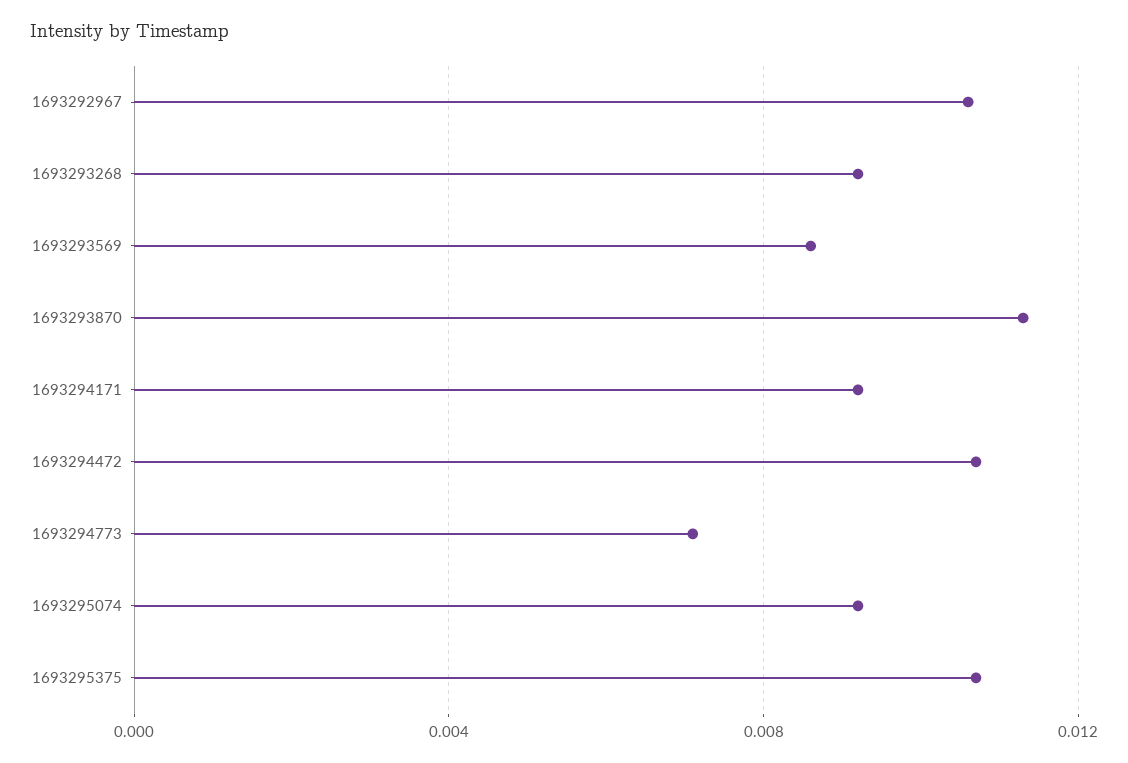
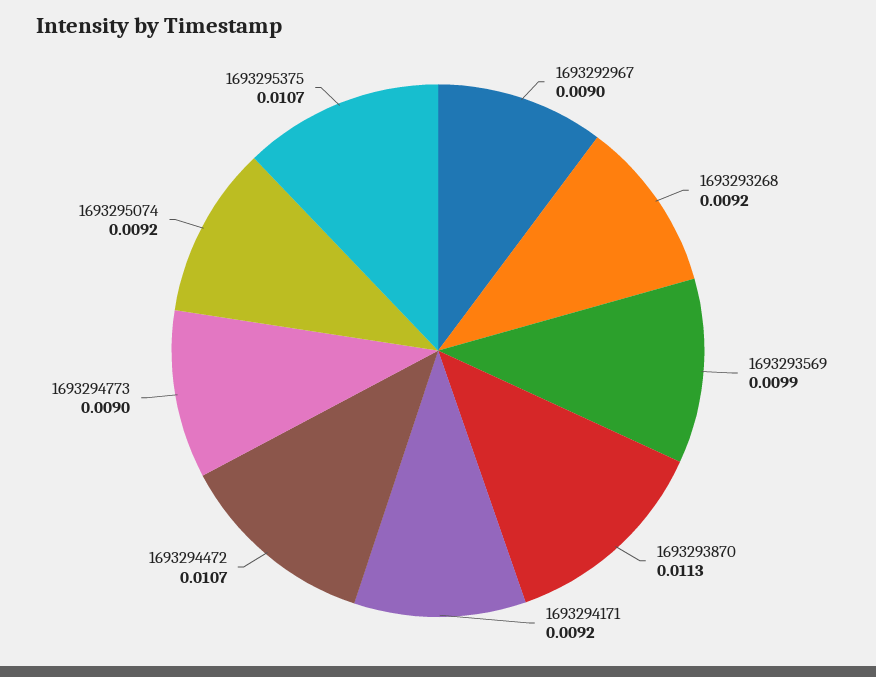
1693292967: 0.0105 -> 0.009
1693293569: 0.0085 -> 0.0099
1693294773: 0.007 -> 0.009

